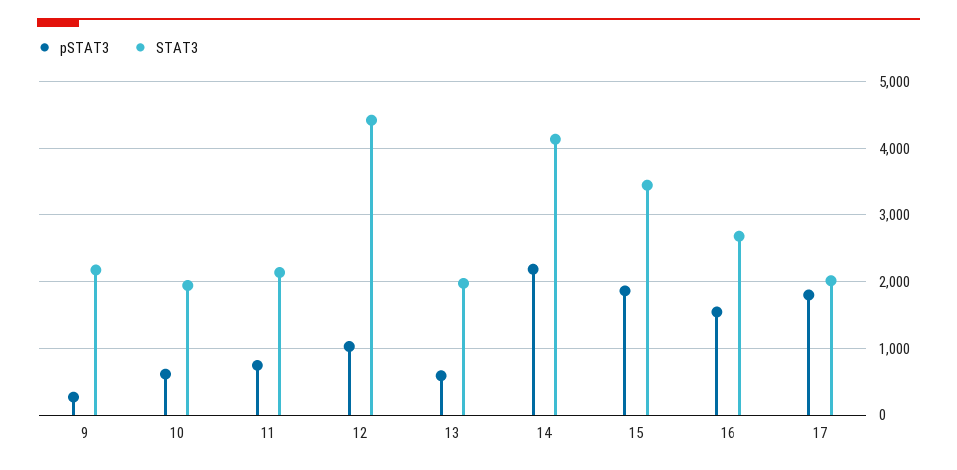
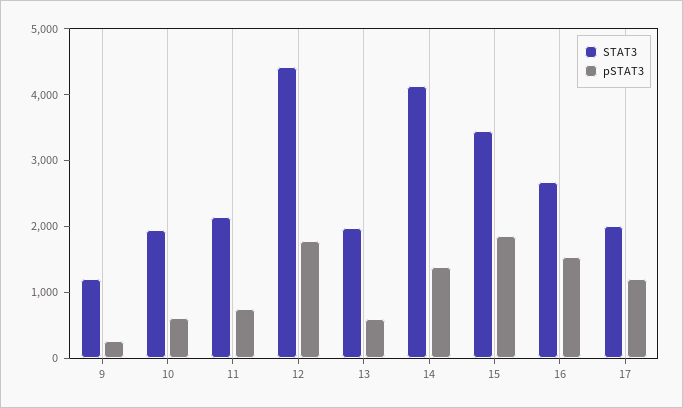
STAT3, 9: 2200 -> 1200
pSTAT3, 12: 1000 -> 1800
pSTAT3, 14: 2200 -> 1400
pSTAT3, 17: 1800 -> 1200

